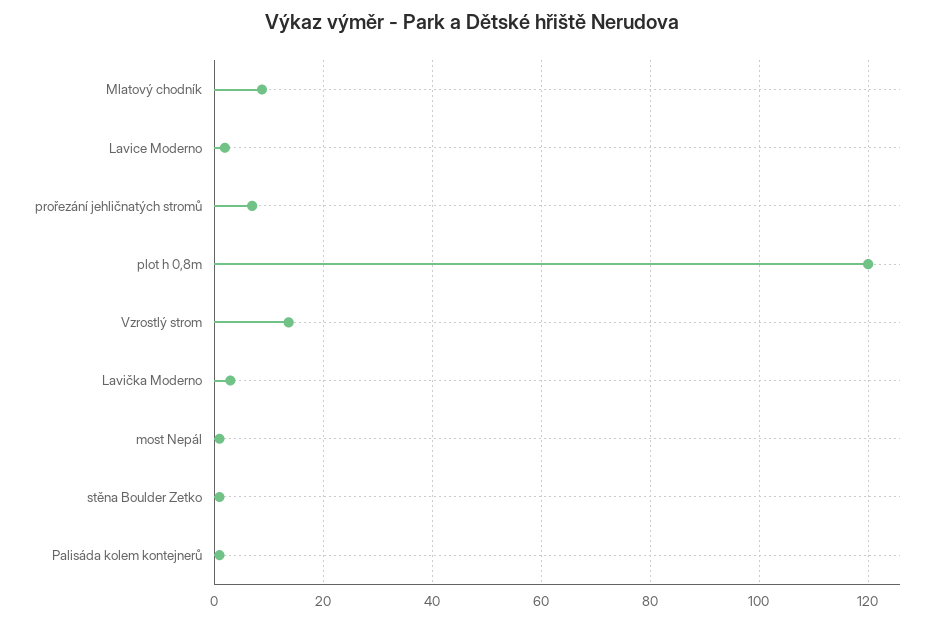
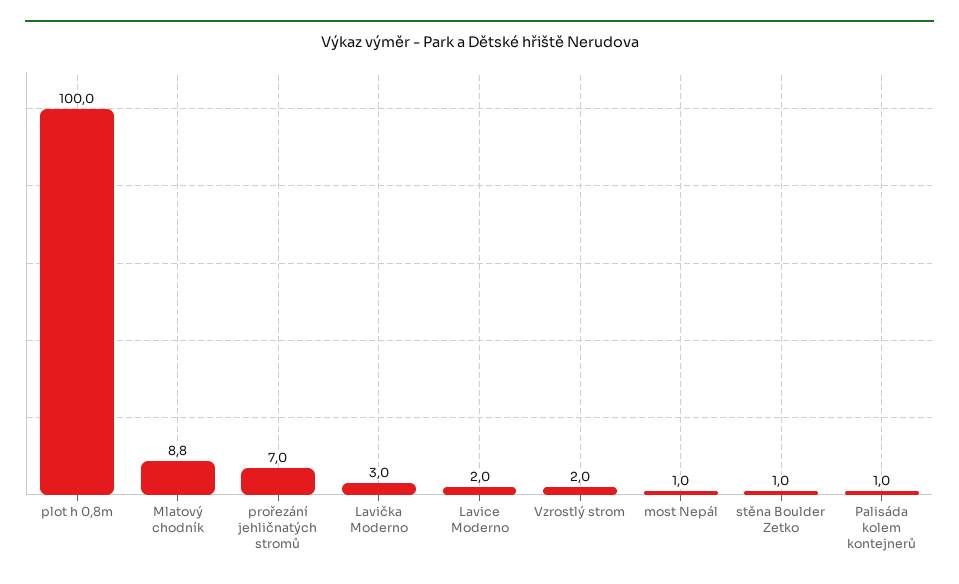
plot h 0,8m: 120 -> 100
Vzrostlý strom: 14 -> 2

